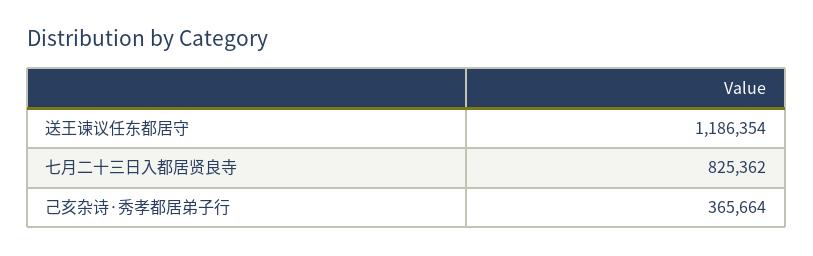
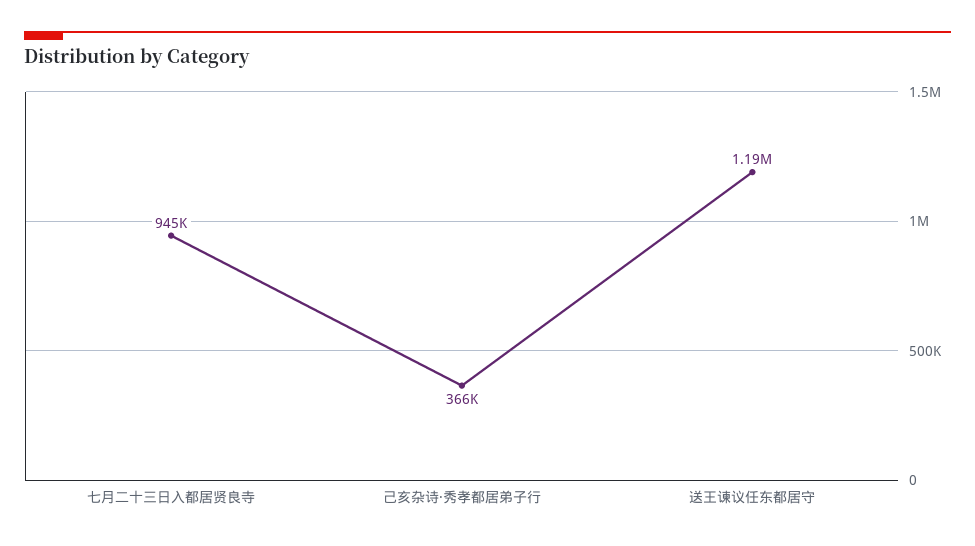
七月二十三日入都居贤良寺: 825362 -> 945000

